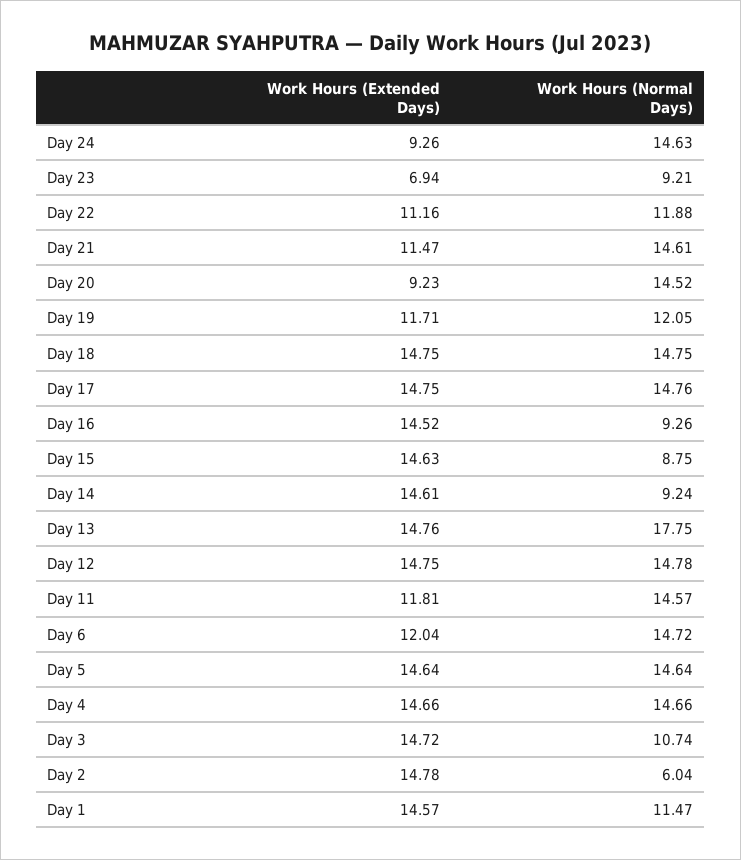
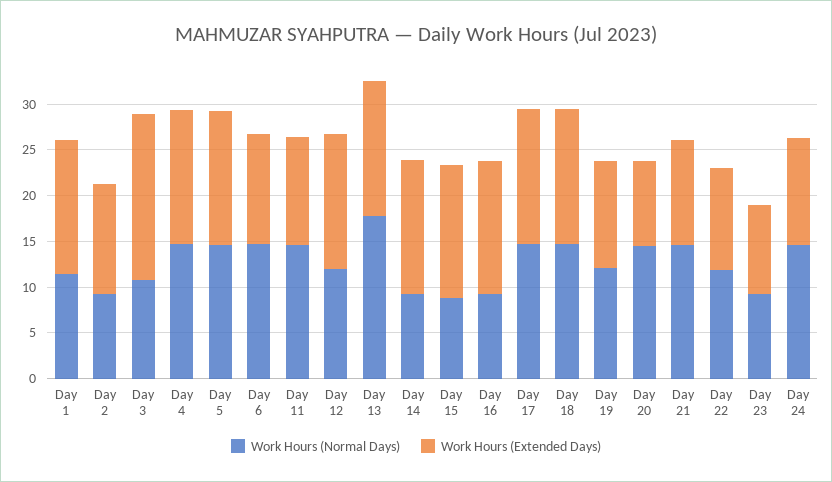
Work Hours (Extended Days), Day 24: 9.26 -> 12
Work Hours (Extended Days), Day 23: 6.94 -> 10
Work Hours (Normal Days), Day 12: 14.78 -> 12
Work Hours (Extended Days), Day 3: 14.72 -> 18
Work Hours (Extended Days), Day 2: 14.78 -> 12
Work Hours (Normal Days), Day 2: 6.04 -> 9

